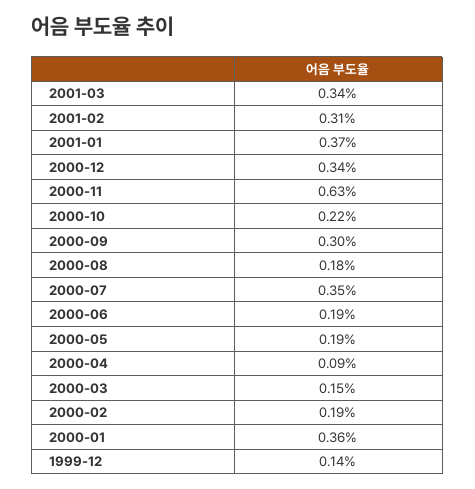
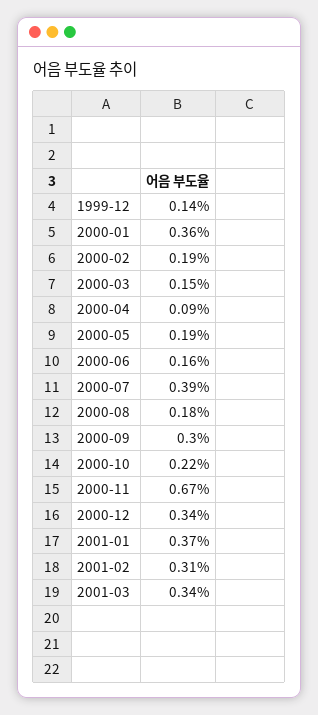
2000-11: 0.63 -> 0.67
2000-07: 0.35 -> 0.39
2000-06: 0.19 -> 0.16

